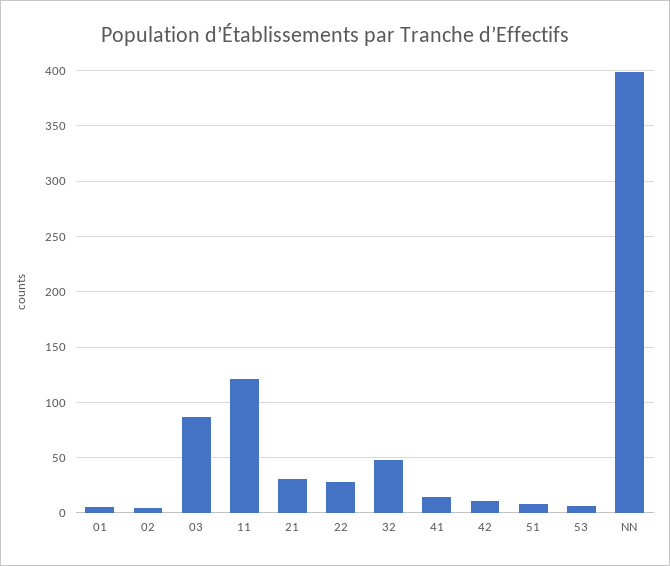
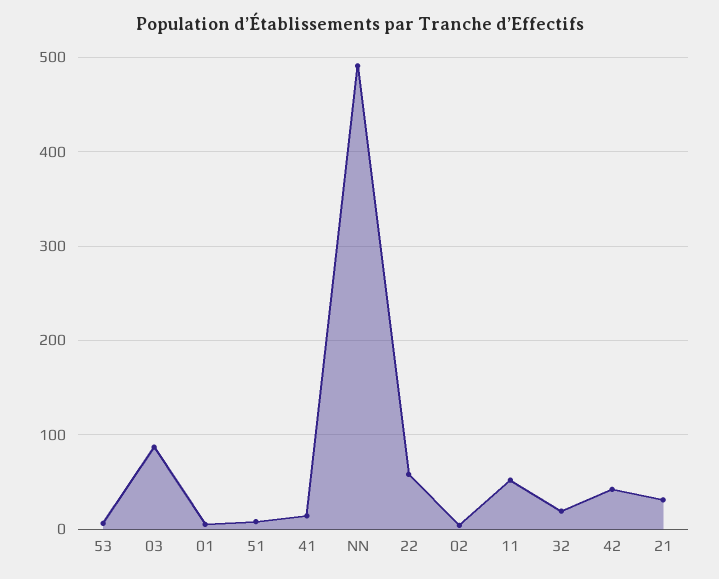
11: 120 -> 50
22: 30 -> 60
32: 50 -> 20
42: 10 -> 40
NN: 400 -> 490

